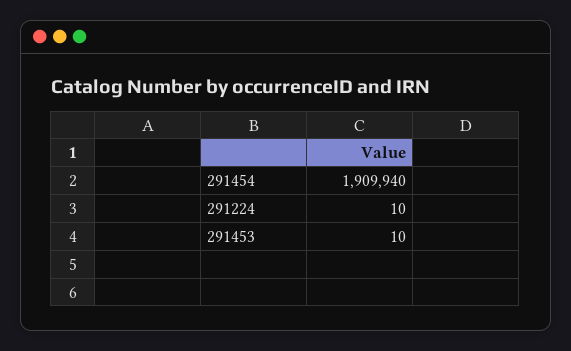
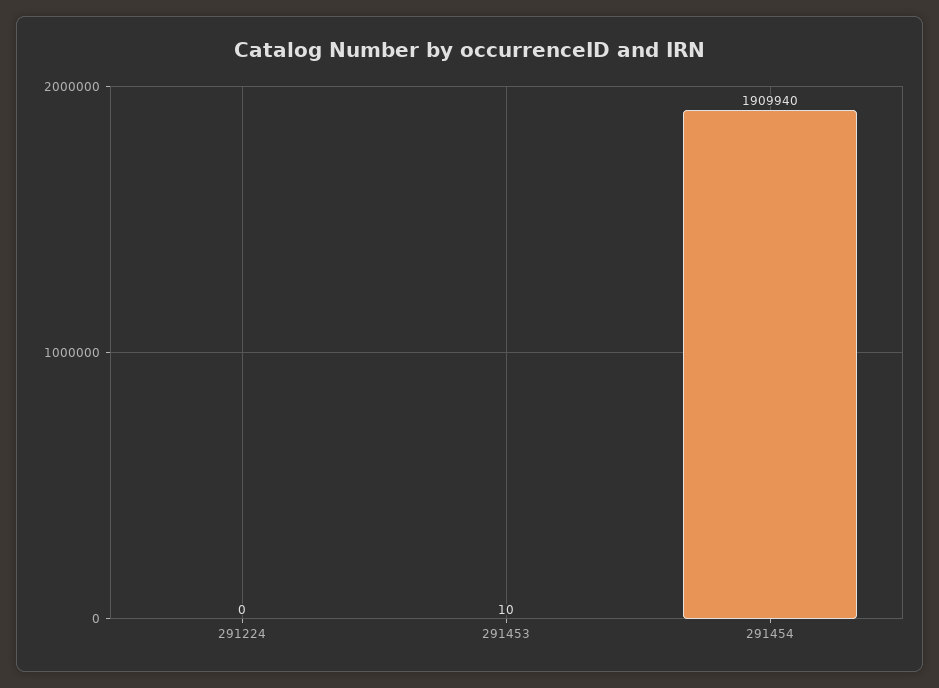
291224: 10 -> 0

